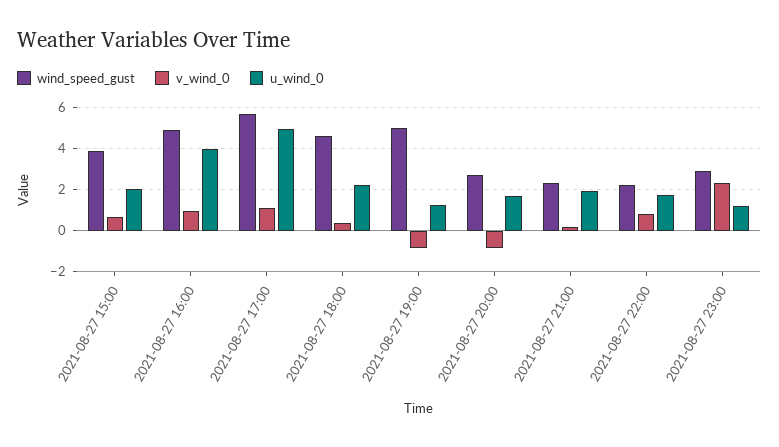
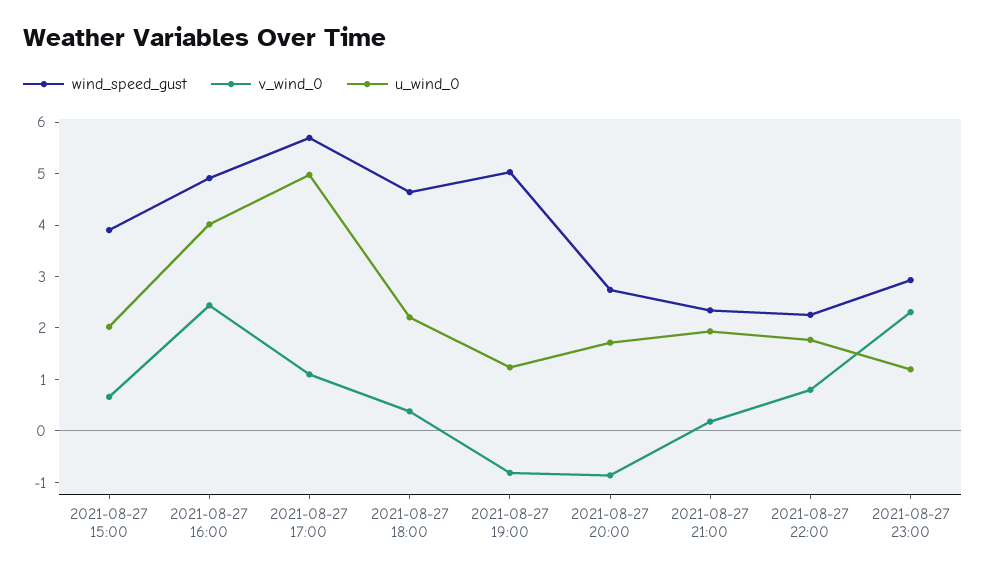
v_wind_0, 2021-08-27 16:00: 1 -> 2.4

